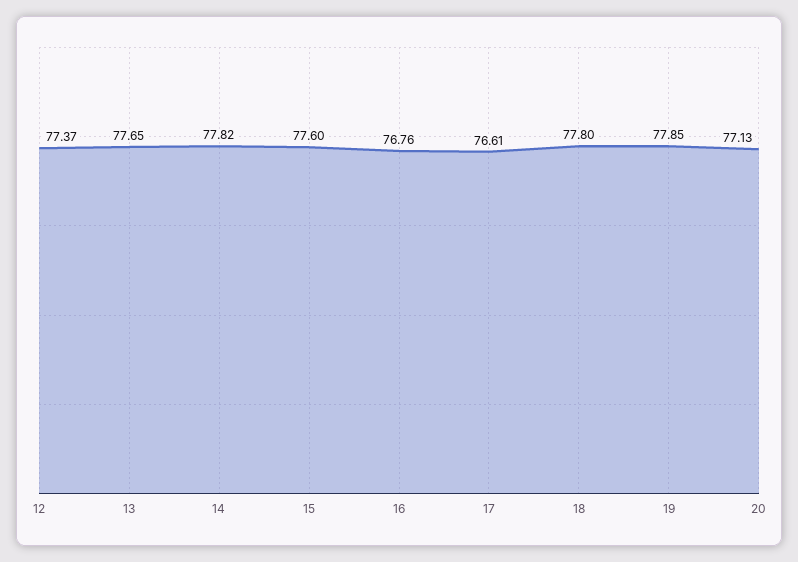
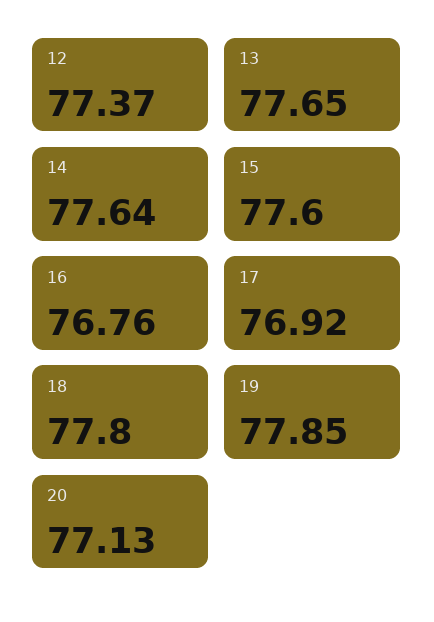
14: 77.82 -> 77.64
17: 76.61 -> 76.92

